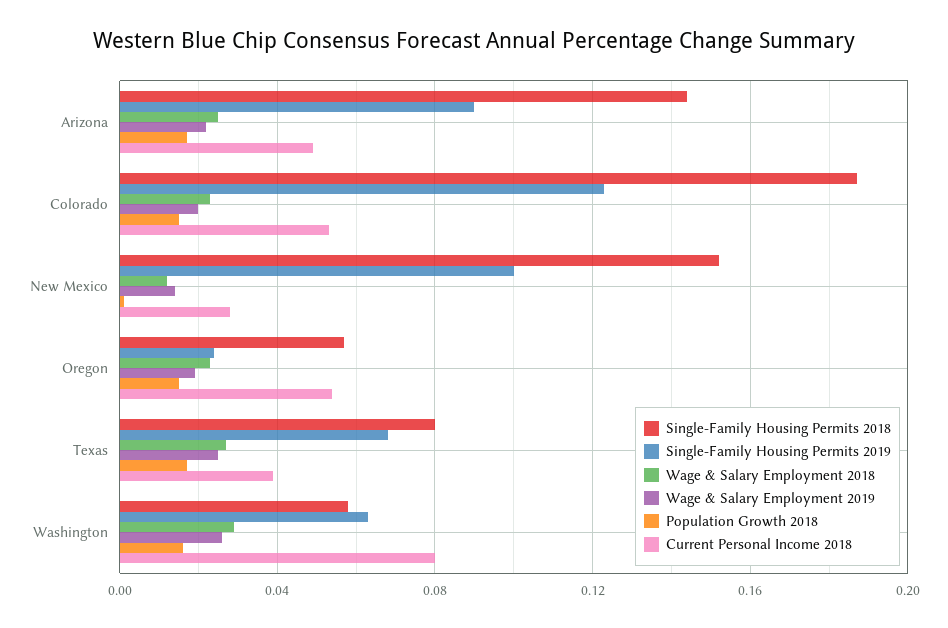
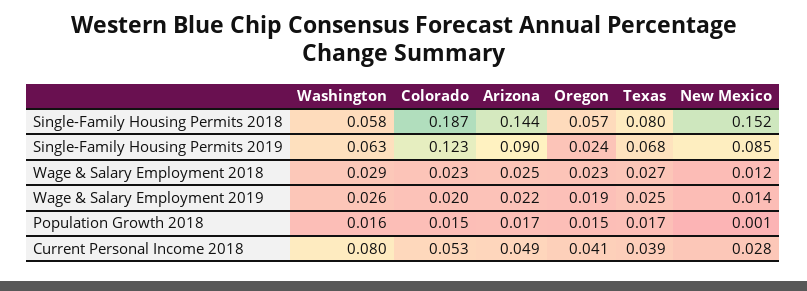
Single-Family Housing Permits 2019, New Mexico: 0.1 -> 0.085
Current Personal Income 2018, Oregon: 0.055 -> 0.041

